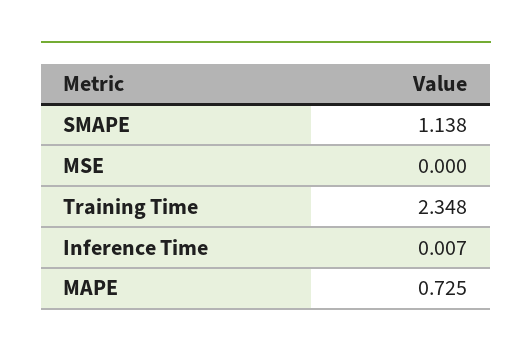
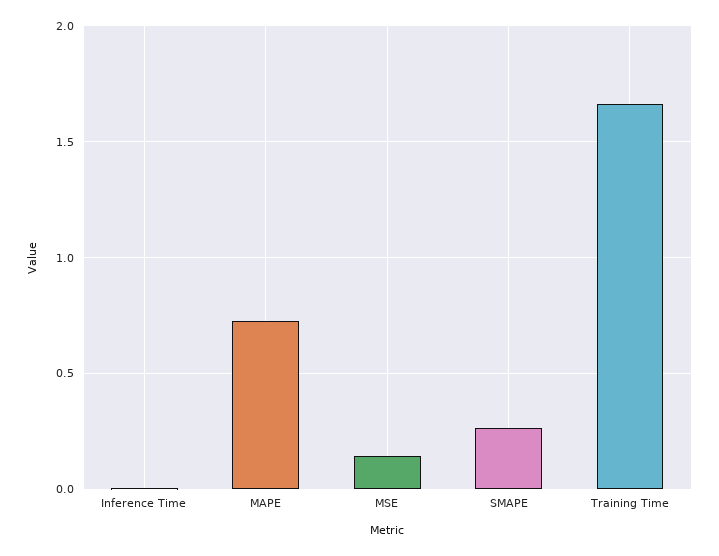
SMAPE: 1.138 -> 0.25
MSE: 0 -> 0.15
Training Time: 2.348 -> 1.65

